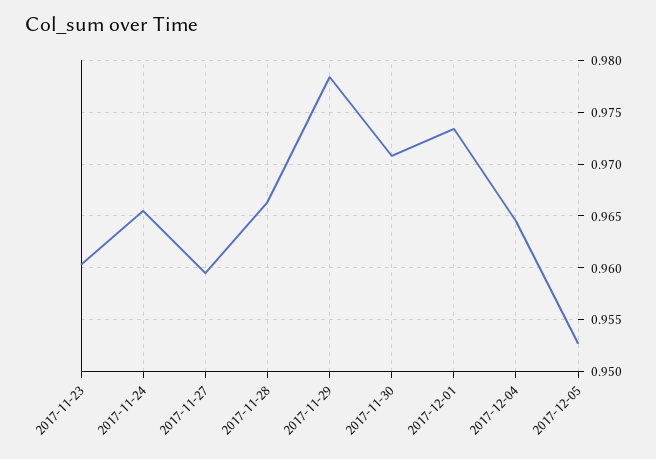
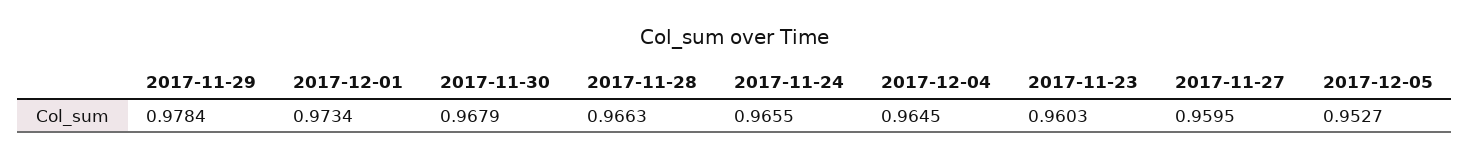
2017-11-30: 0.971 -> 0.9679

